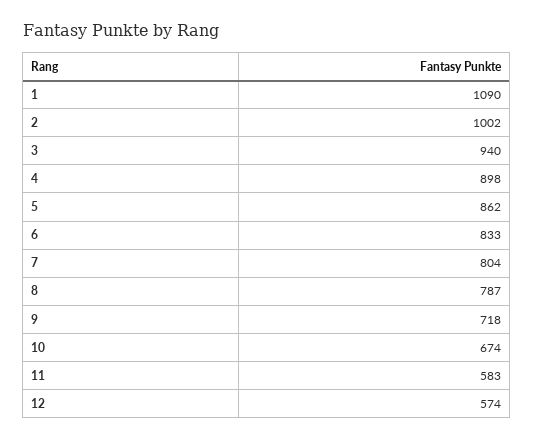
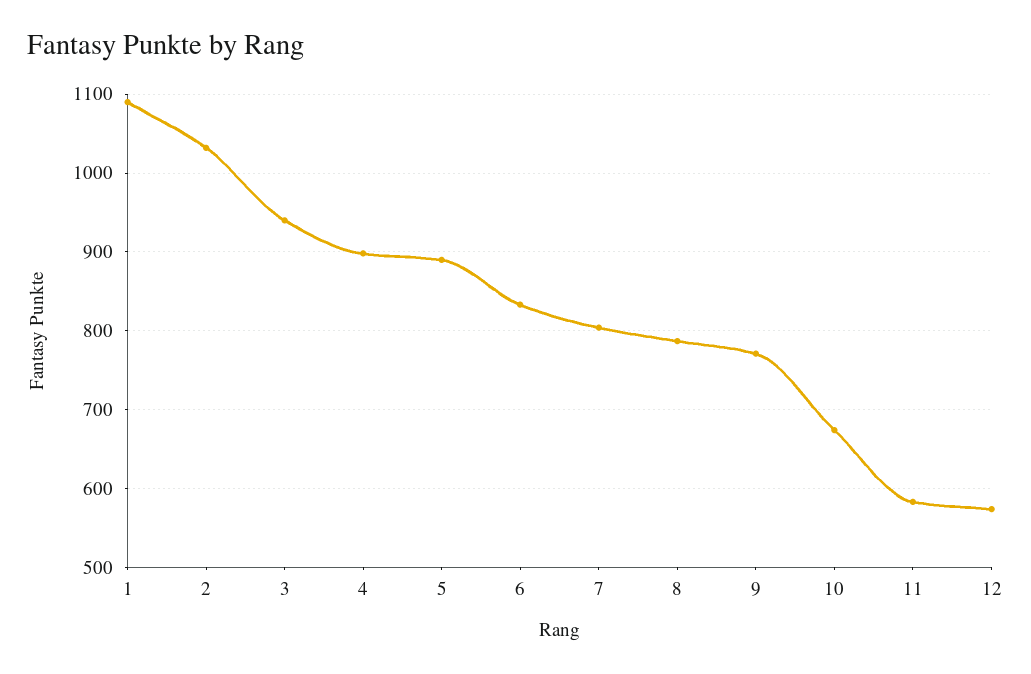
2: 1002 -> 1030
5: 862 -> 890
9: 718 -> 770

